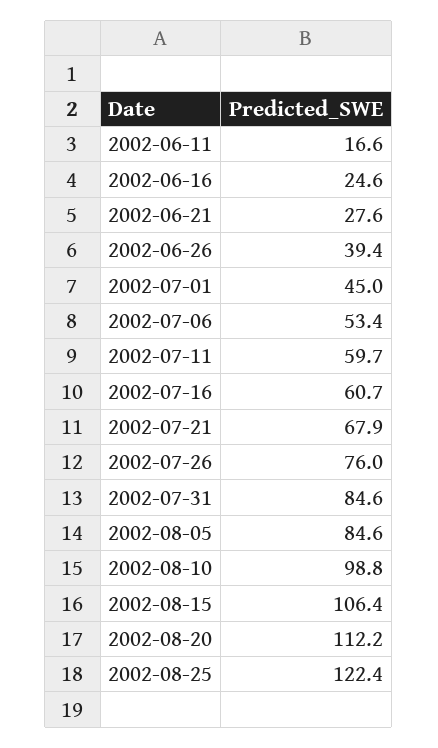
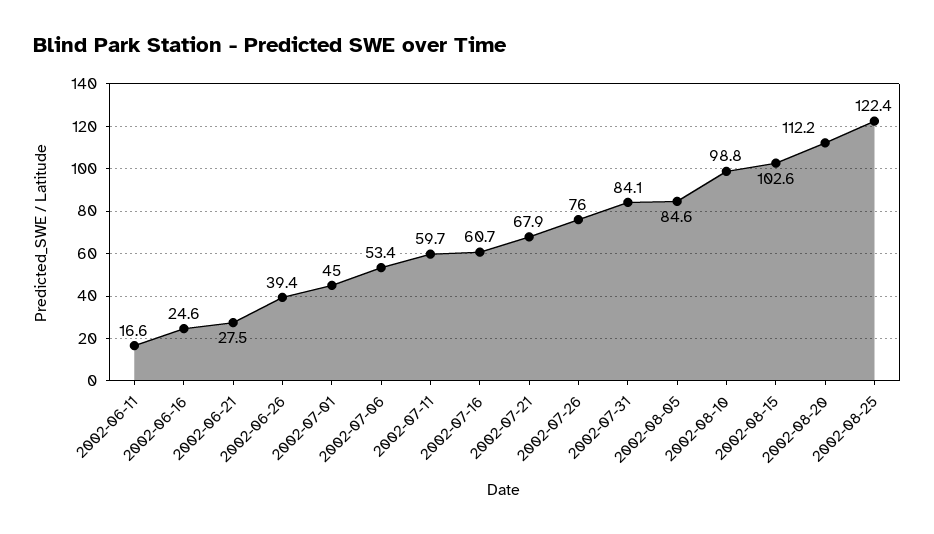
2002-06-21: 27.6 -> 27.5
2002-07-31: 84.6 -> 84.1
2002-08-15: 106.4 -> 102.6

